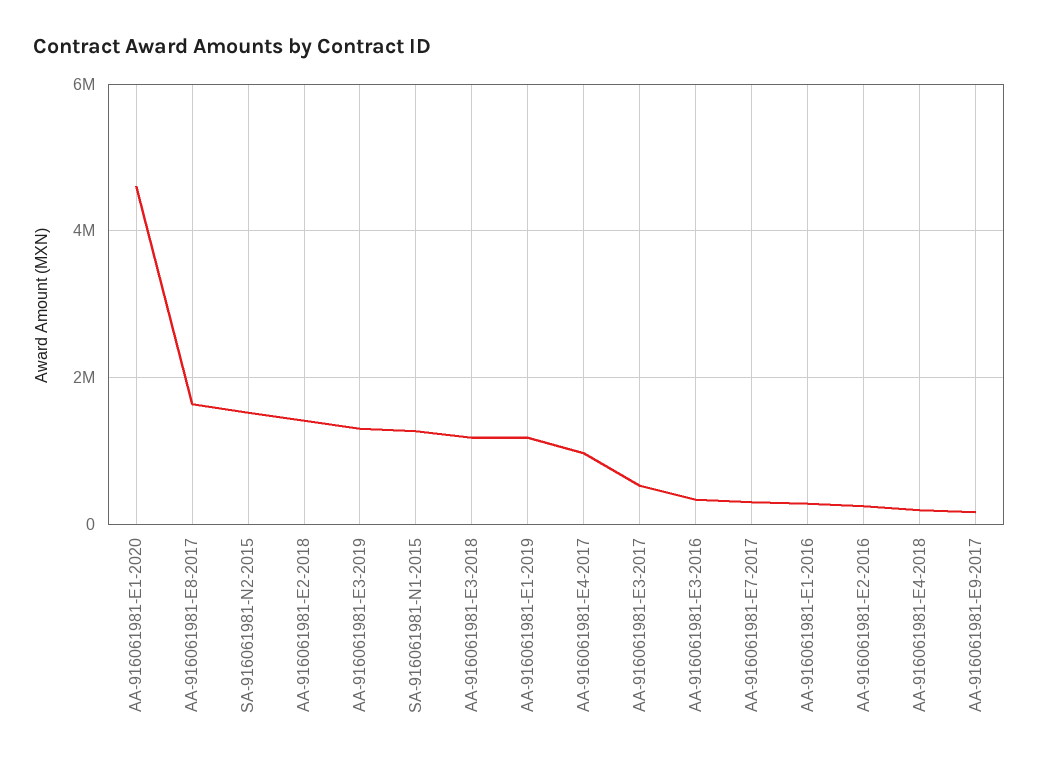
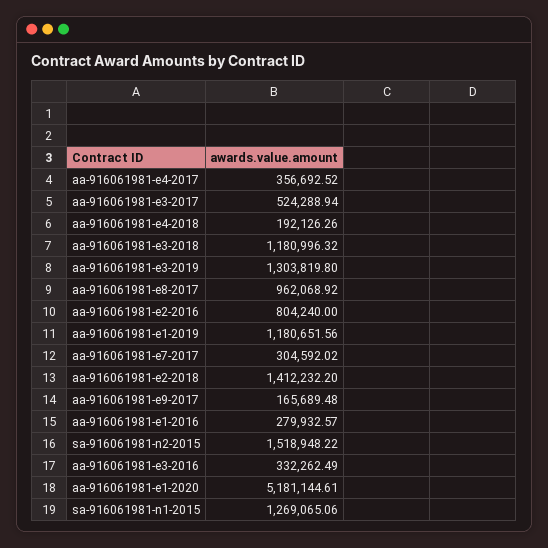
AA-916061981-E1-2020: 4600000 -> 5181144.61
AA-916061981-E8-2017: 1600000 -> 962068.92
AA-916061981-E4-2017: 1000000 -> 356692.52
AA-916061981-E2-2016: 200000 -> 804240

